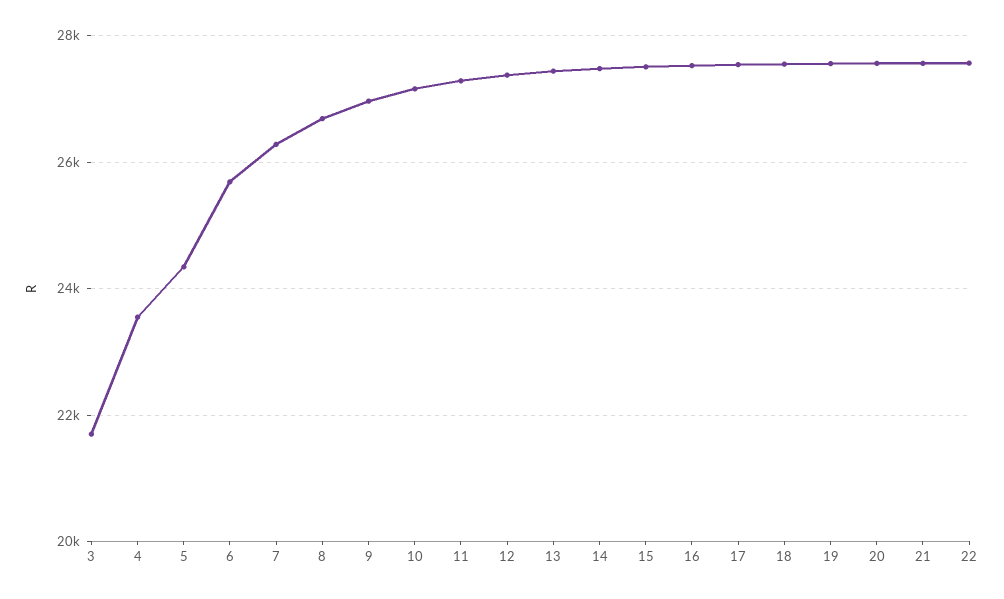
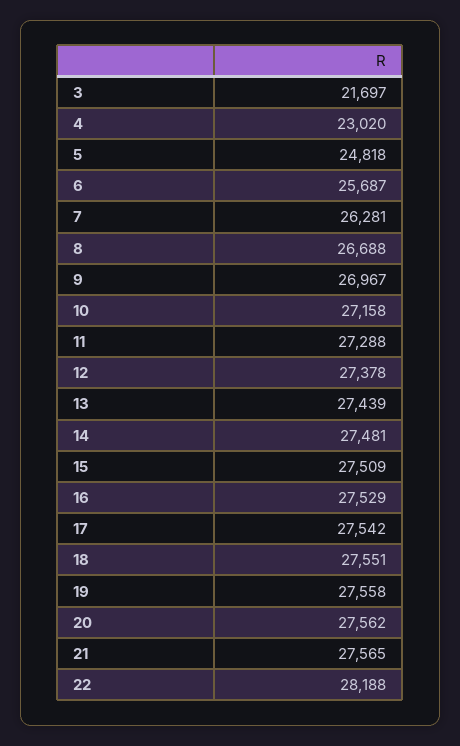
4: 23600 -> 23020
5: 24400 -> 24818
22: 27600 -> 28188

